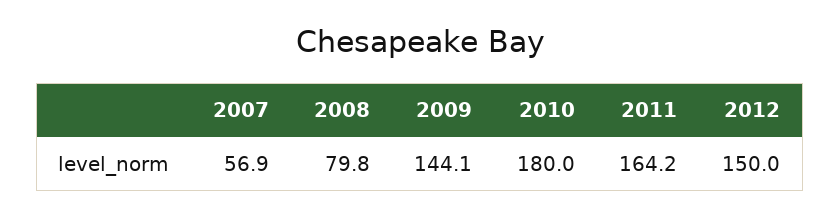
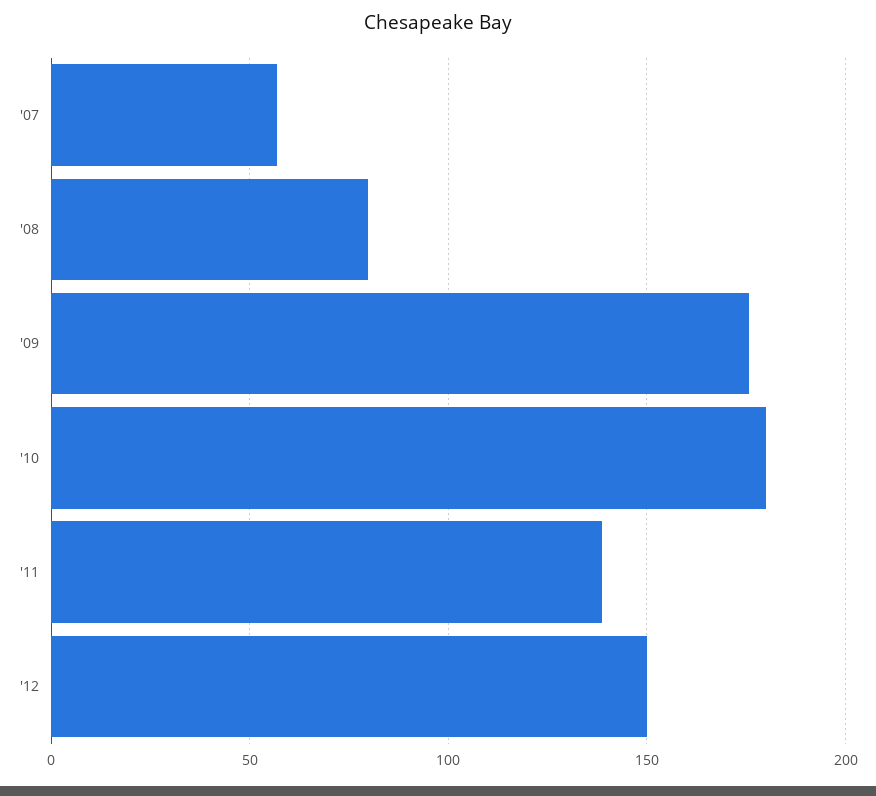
2009: 144.1 -> 175
2011: 164.2 -> 140

